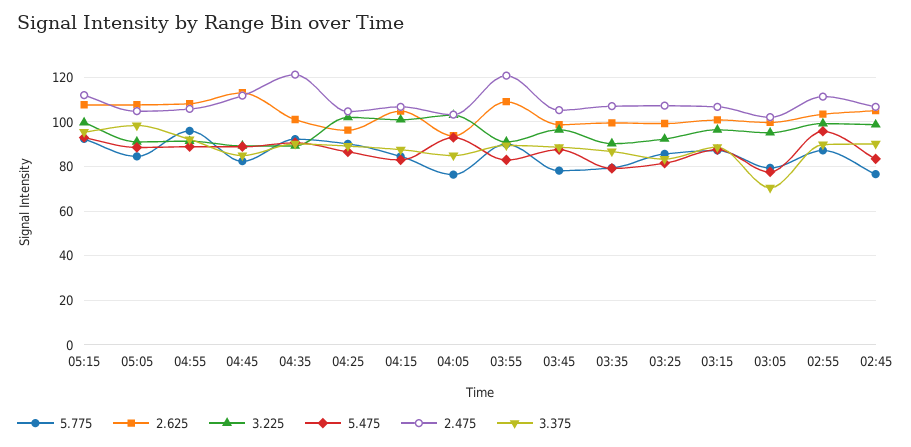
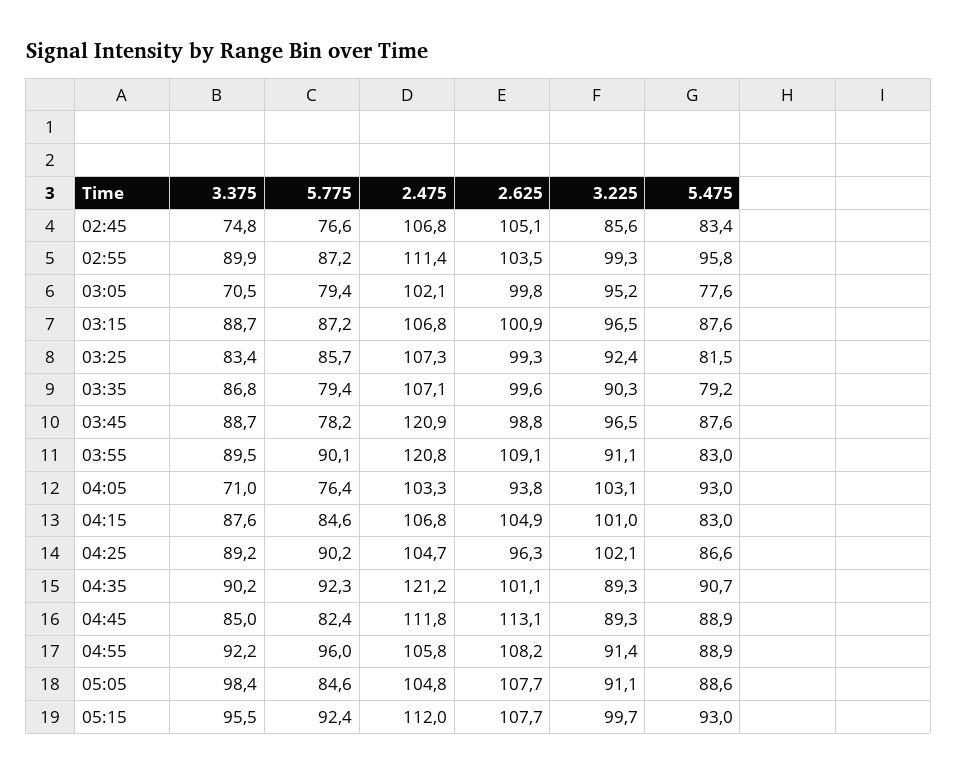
3.375, 04:05: 85 -> 71
2.475, 03:45: 105 -> 120.9
3.225, 02:45: 100 -> 85.6
3.375, 02:45: 90 -> 74.8

